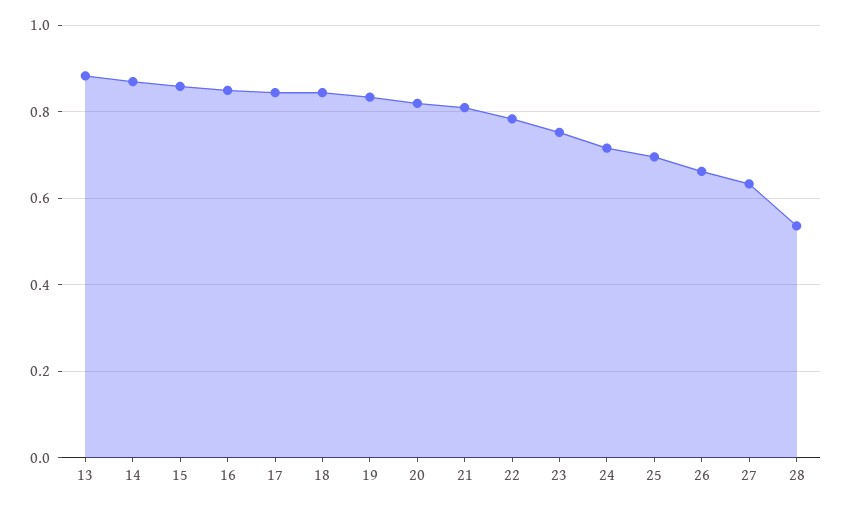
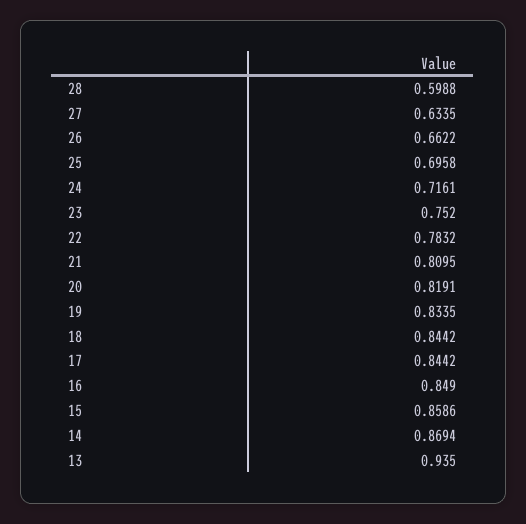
13: 0.88 -> 0.935
28: 0.54 -> 0.5988

